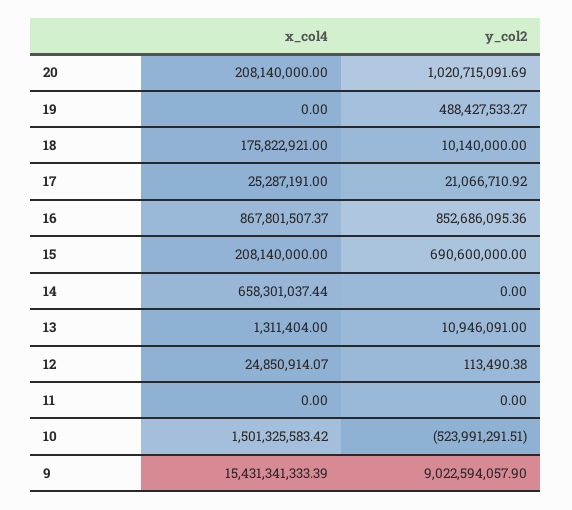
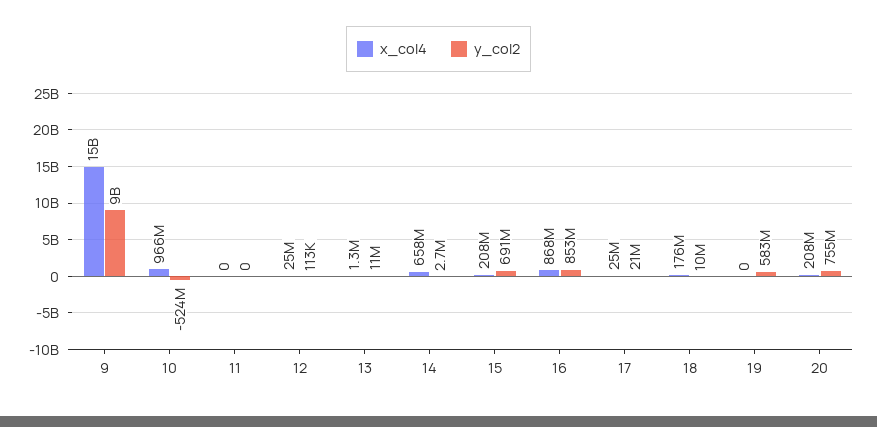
y_col2, 20: 1020715091.69 -> 755000000
y_col2, 19: 488427533.27 -> 583000000
y_col2, 14: 0 -> 2700000
x_col4, 10: 1501325583.42 -> 966000000

